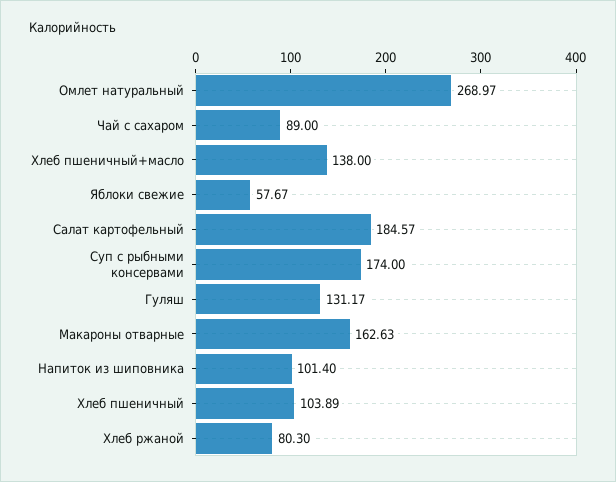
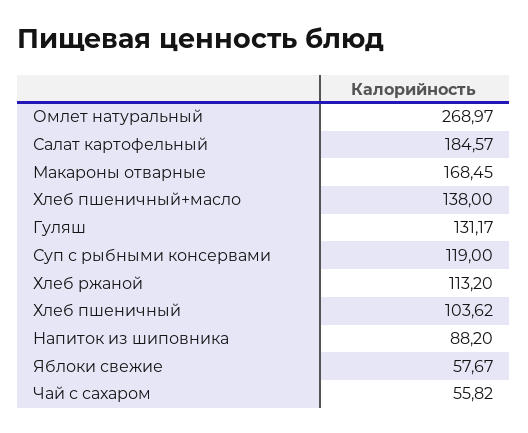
Чай с сахаром: 89 -> 55.82
Суп с рыбными консервами: 174 -> 119
Макароны отварные: 162.63 -> 168.45
Напиток из шиповника: 101.4 -> 88.2
Хлеб пшеничный: 103.89 -> 103.62
Хлеб ржаной: 80.3 -> 113.2

